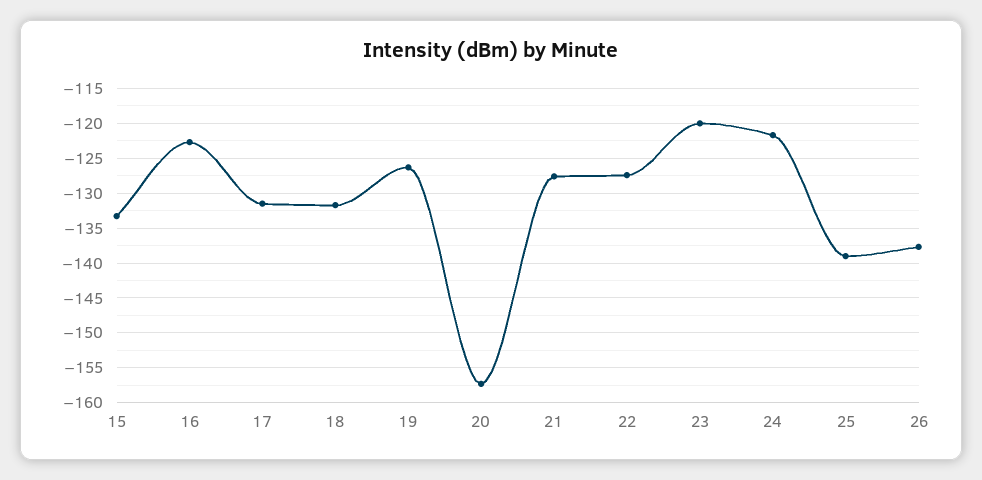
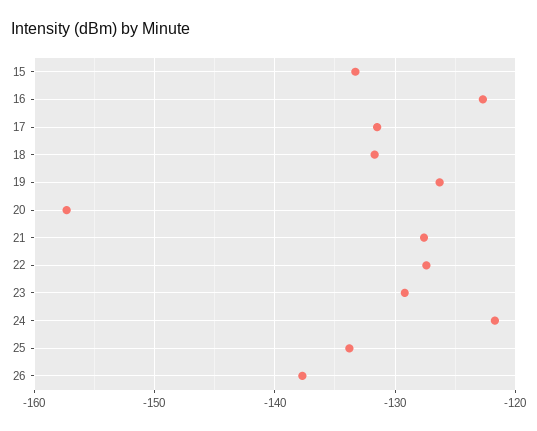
23: -120 -> -129
25: -139 -> -134

